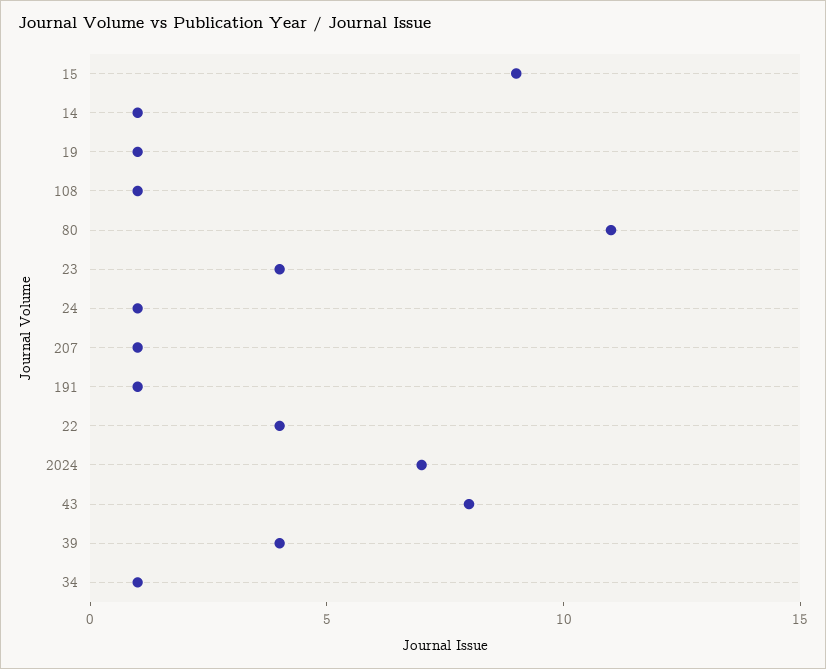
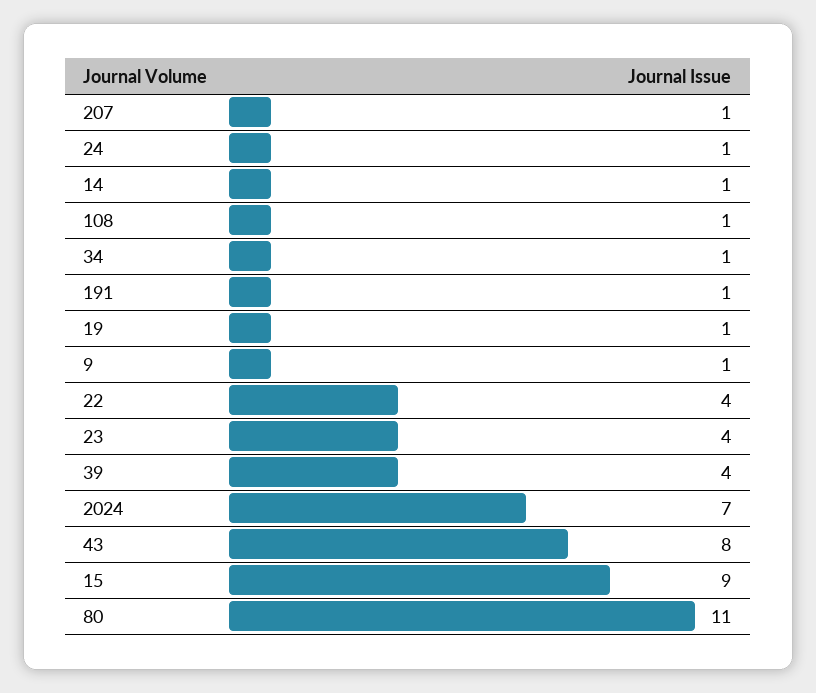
9: none -> 1

